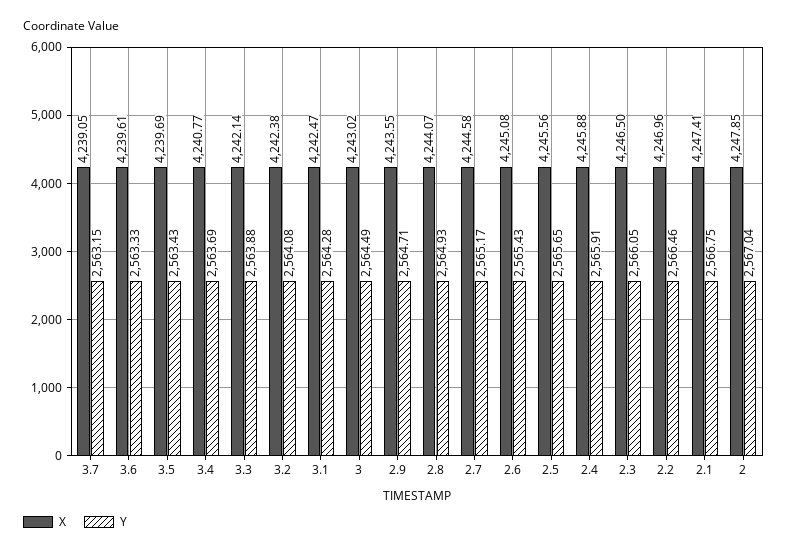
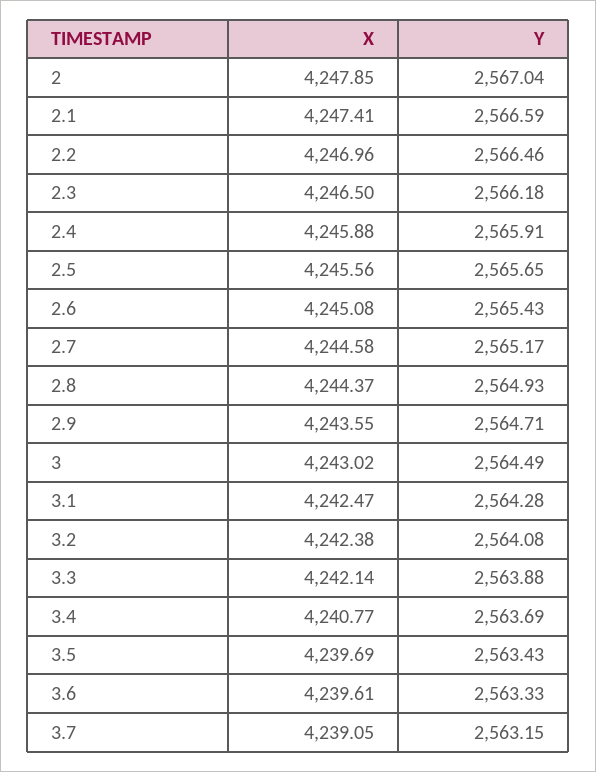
X, 2.8: 4244.07 -> 4244.37
Y, 2.3: 2566.05 -> 2566.18
Y, 2.1: 2566.75 -> 2566.59

